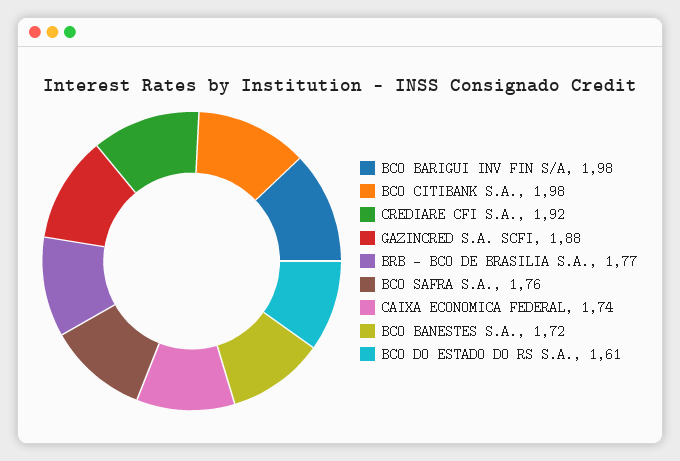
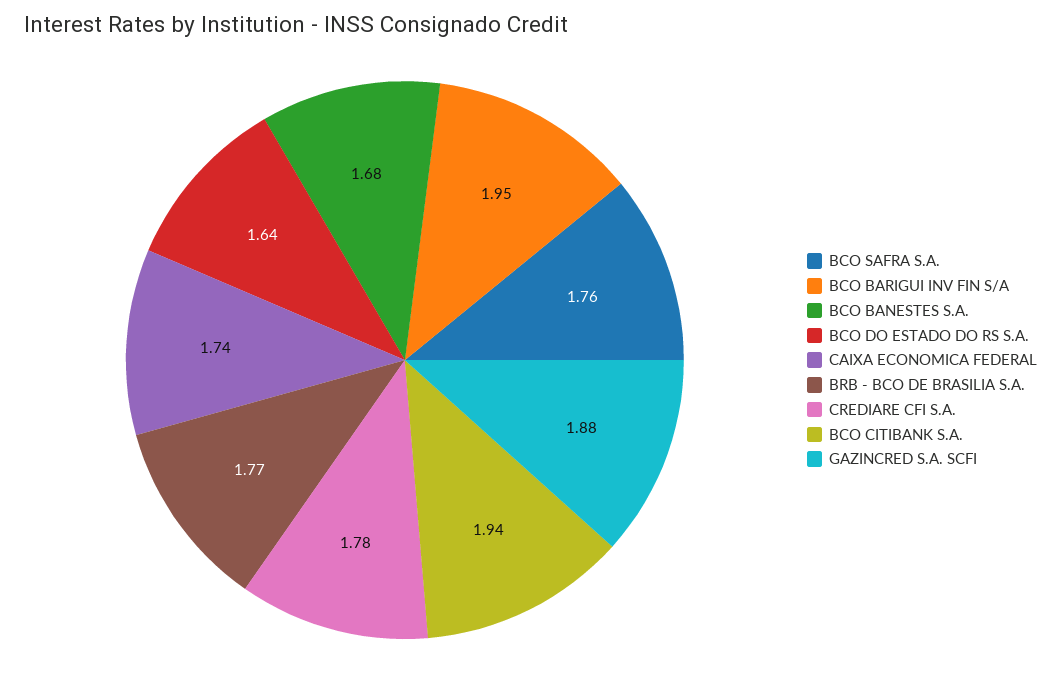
BCO BARIGUI INV FIN S/A: 1.98 -> 1.95
BCO CITIBANK S.A.: 1.98 -> 1.94
CREDIARE CFI S.A.: 1.92 -> 1.78
BCO BANESTES S.A.: 1.72 -> 1.68
BCO DO ESTADO DO RS S.A.: 1.61 -> 1.64

